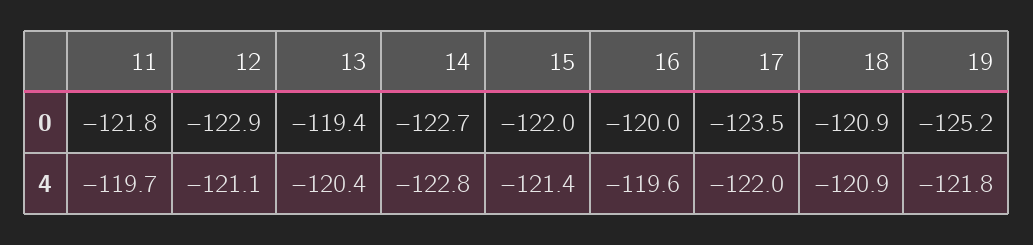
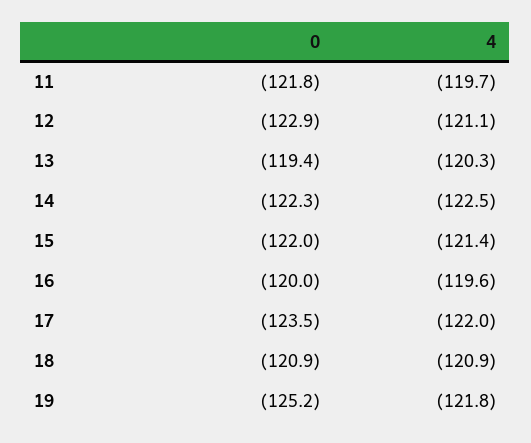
14, 0: -122.7 -> -122.3
13, 4: -120.4 -> -120.3
14, 4: -122.8 -> -122.5

